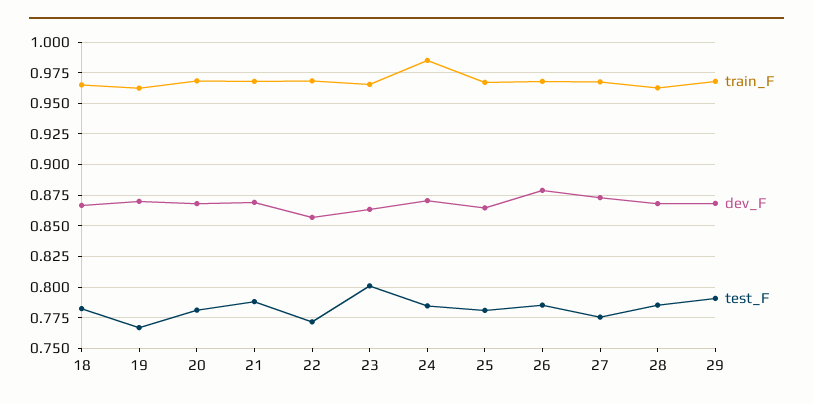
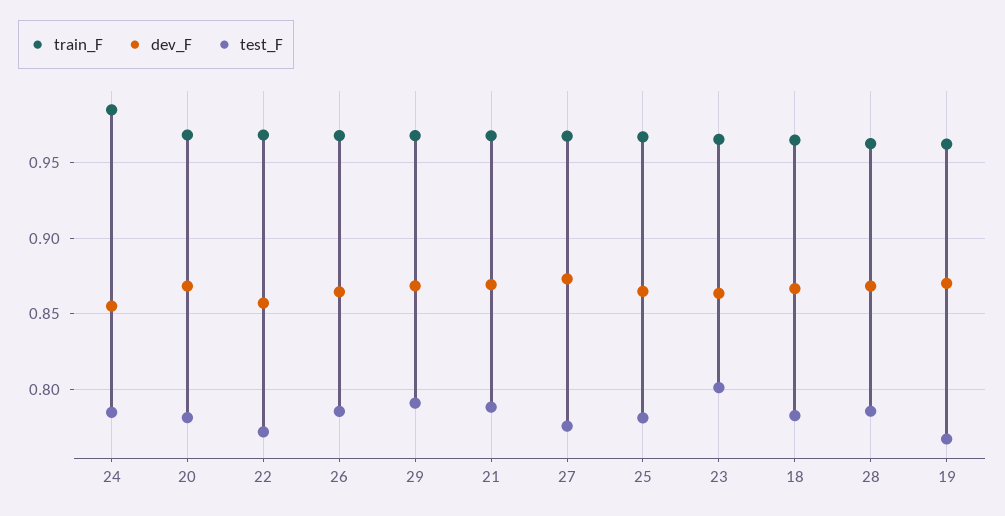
dev_F, 24: 0.87 -> 0.855
dev_F, 26: 0.88 -> 0.865

